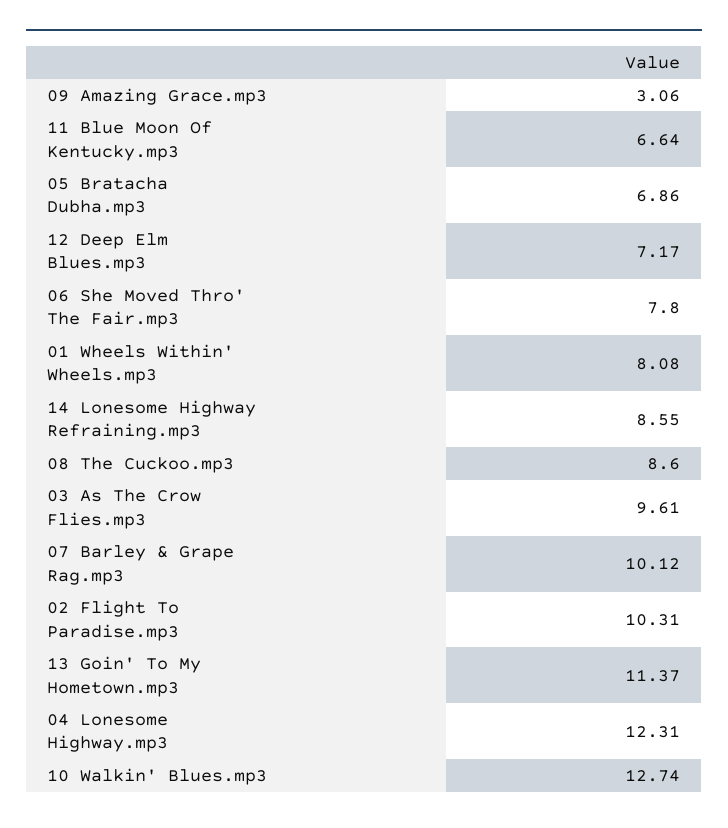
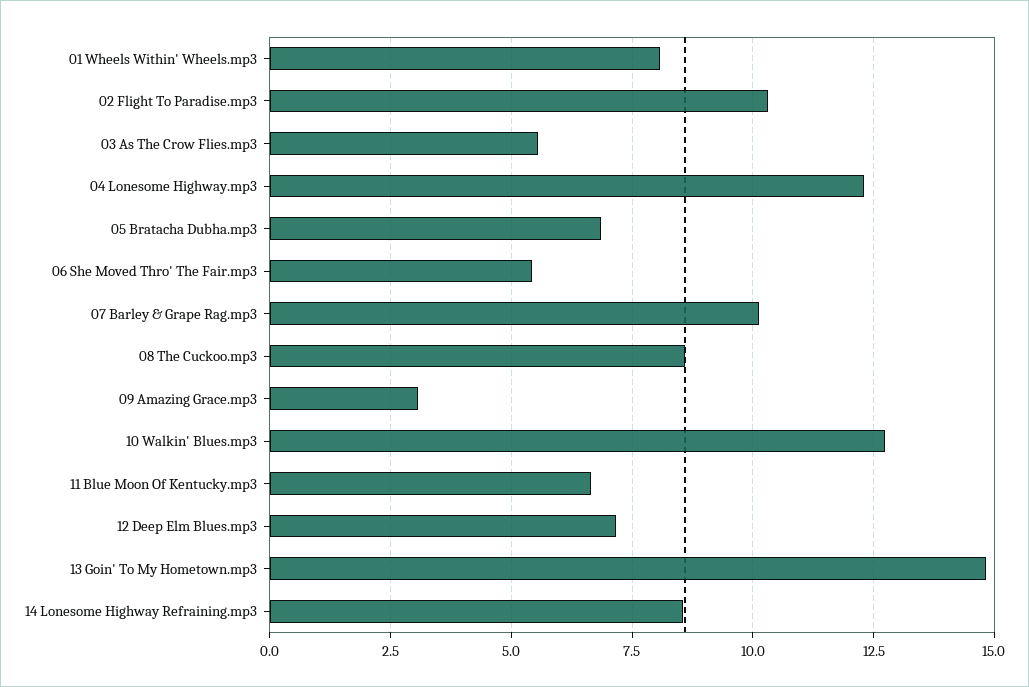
06 She Moved Thro' The Fair.mp3: 7.8 -> 5.5
03 As The Crow Flies.mp3: 9.61 -> 5.5
13 Goin' To My Hometown.mp3: 11.37 -> 14.75

